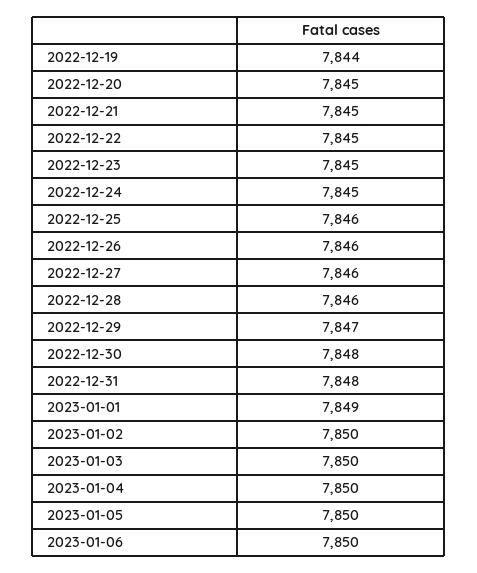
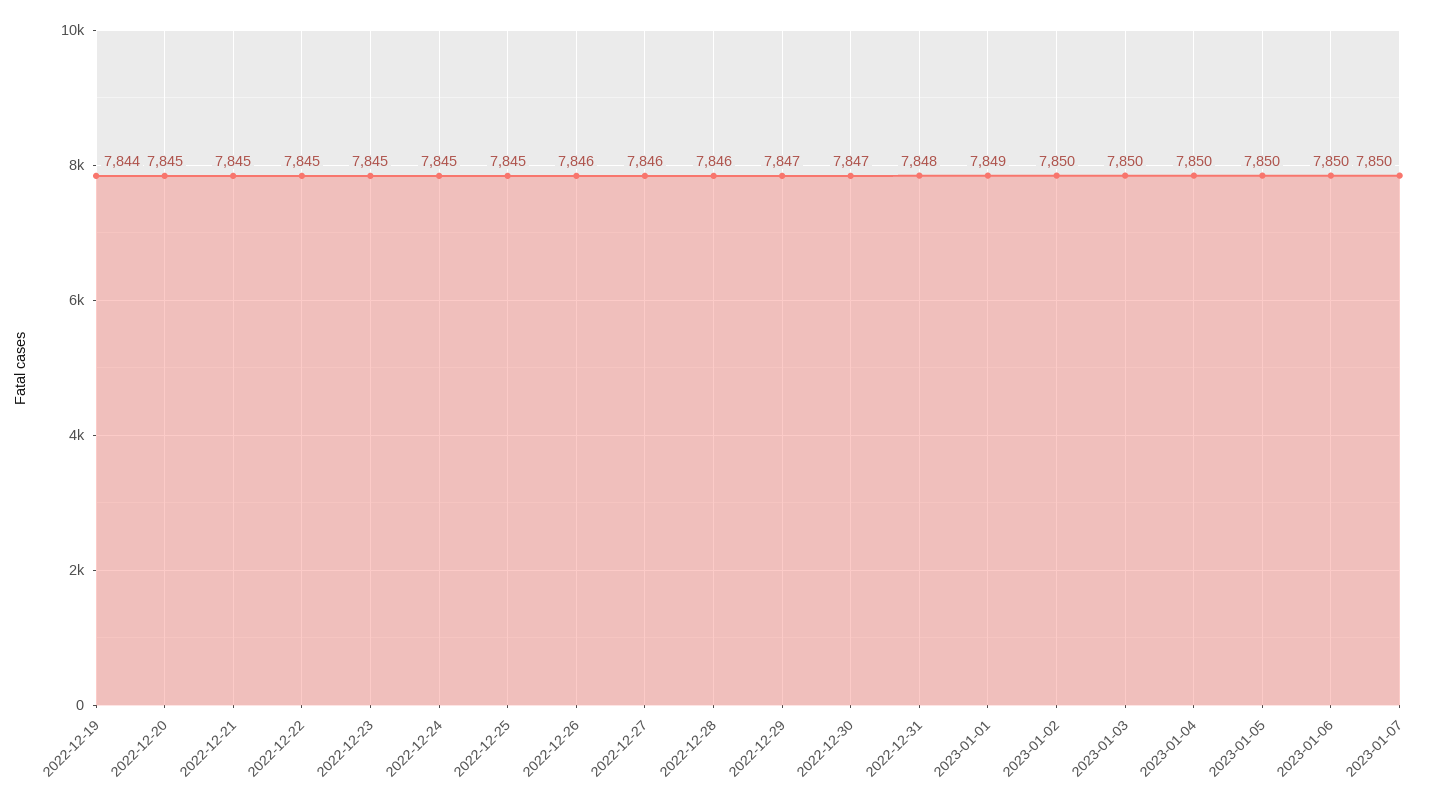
2022-12-25: 7846 -> 7845
2022-12-30: 7848 -> 7847
2023-01-07: none -> 7850

